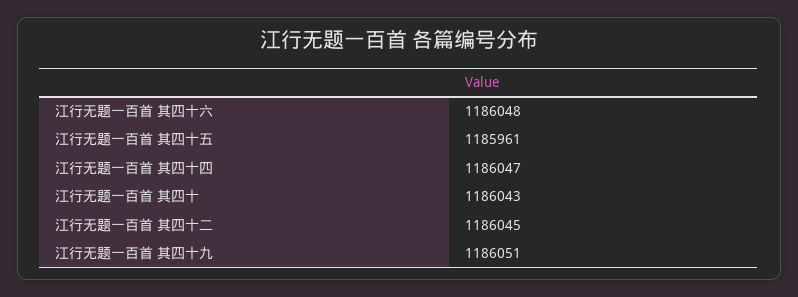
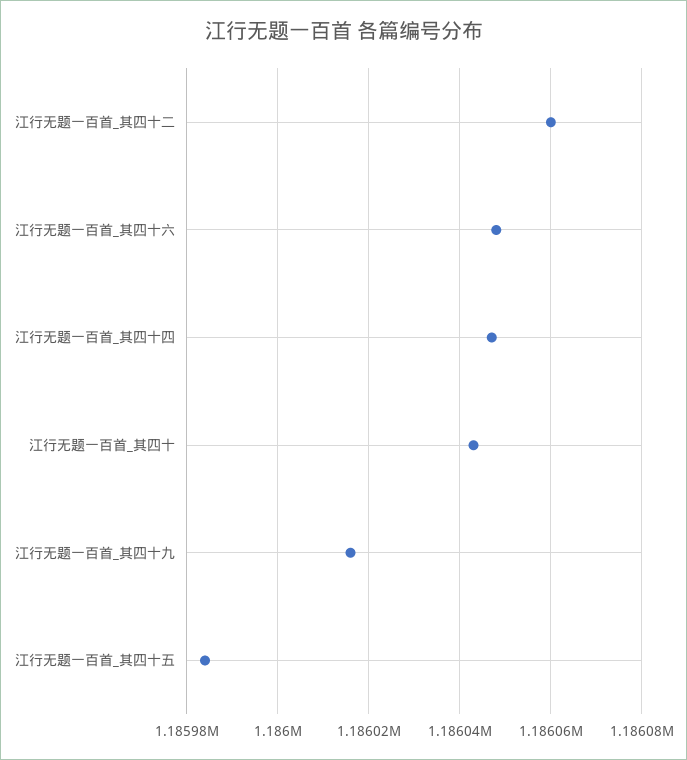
江行无题一百首 其四十五: 1185961 -> 1185985
江行无题一百首 其四十二: 1186045 -> 1186060
江行无题一百首 其四十九: 1186051 -> 1186015

